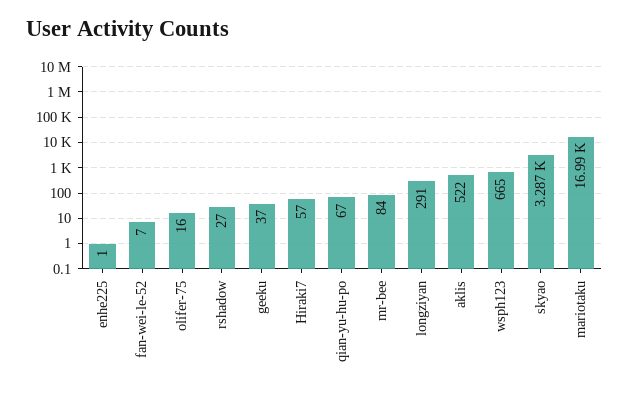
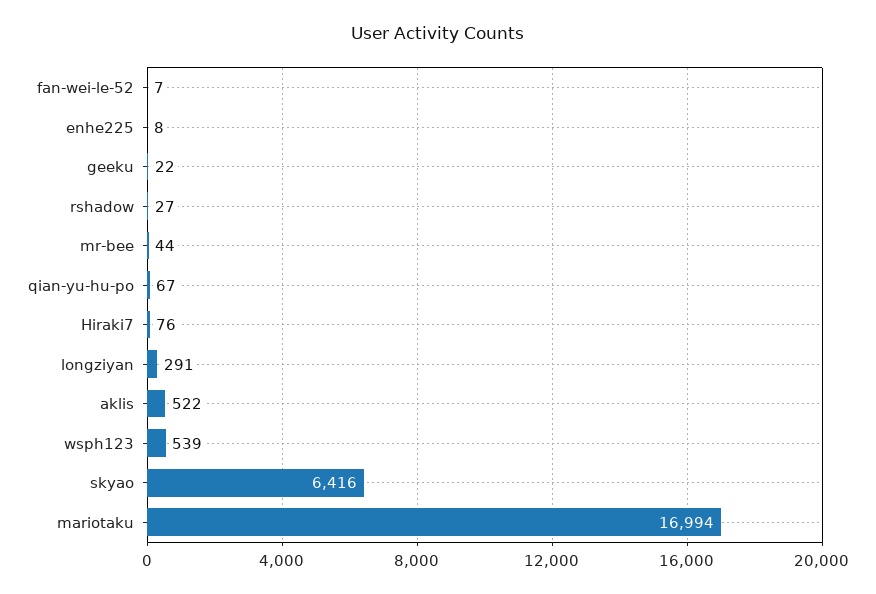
enhe225: 1 -> 8
olifer-75: 16 -> none
geeku: 37 -> 22
Hiraki7: 57 -> 76
mr-bee: 84 -> 44
wsph123: 665 -> 539
skyao: 3287 -> 6416

